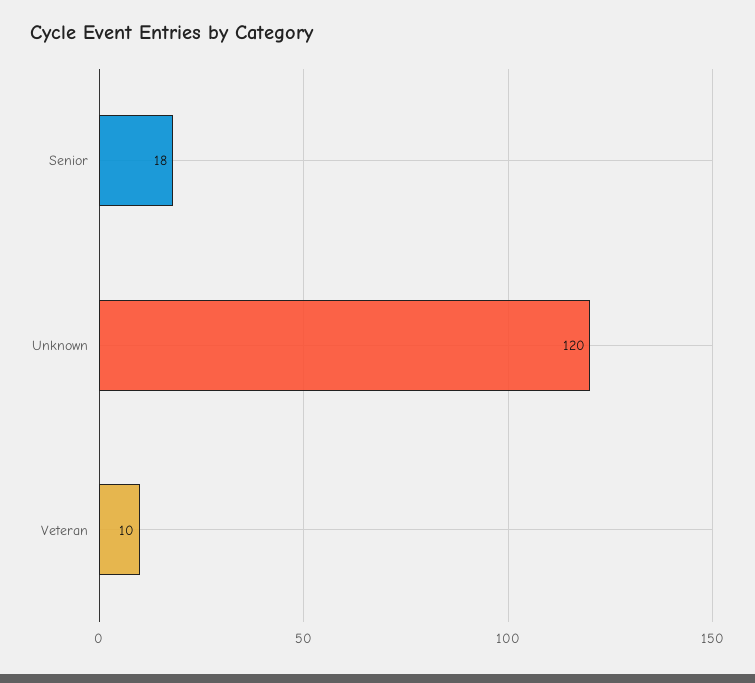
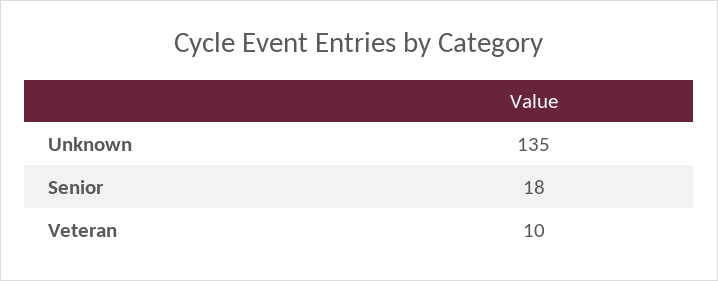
Unknown: 120 -> 135

